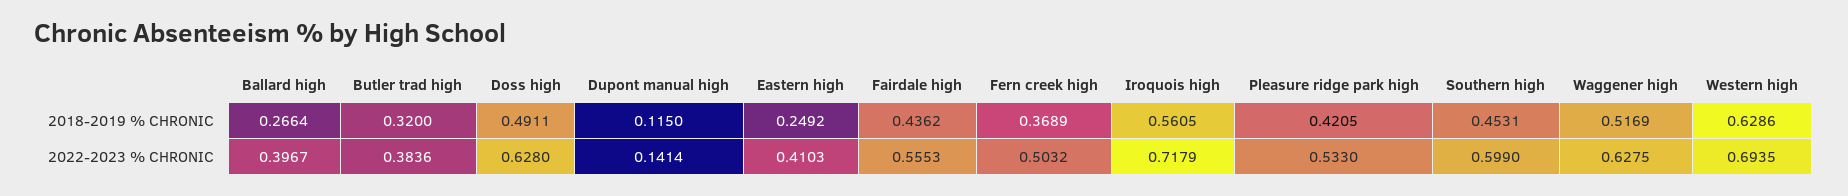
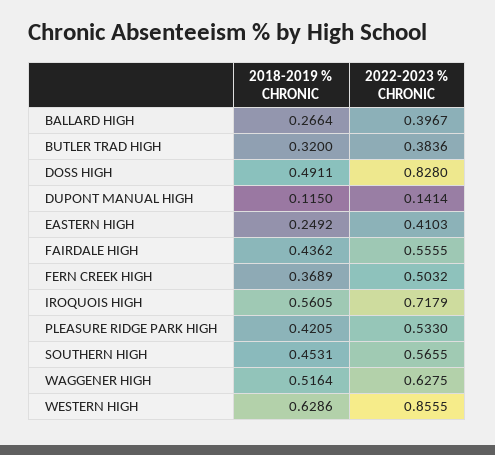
Waggener high, 2018-2019 % CHRONIC: 0.5169 -> 0.5164
Doss high, 2022-2023 % CHRONIC: 0.628 -> 0.828
Fairdale high, 2022-2023 % CHRONIC: 0.5553 -> 0.5555
Southern high, 2022-2023 % CHRONIC: 0.599 -> 0.5655
Western high, 2022-2023 % CHRONIC: 0.6935 -> 0.8555

